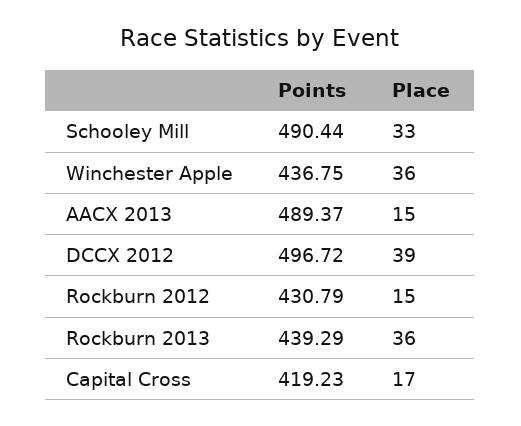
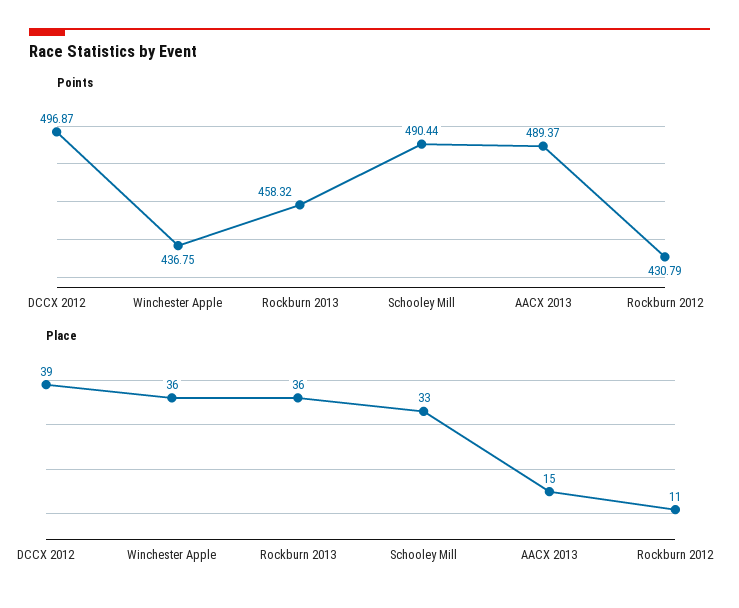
Points, DCCX 2012: 496.72 -> 496.87
Place, Rockburn 2012: 15 -> 11
Points, Rockburn 2013: 439.29 -> 458.32
Points, Capital Cross: 419.23 -> none
Place, Capital Cross: 17 -> none

